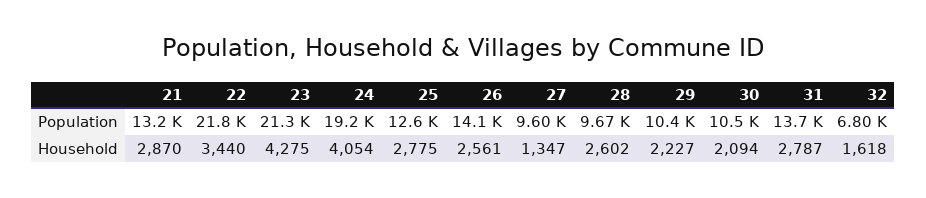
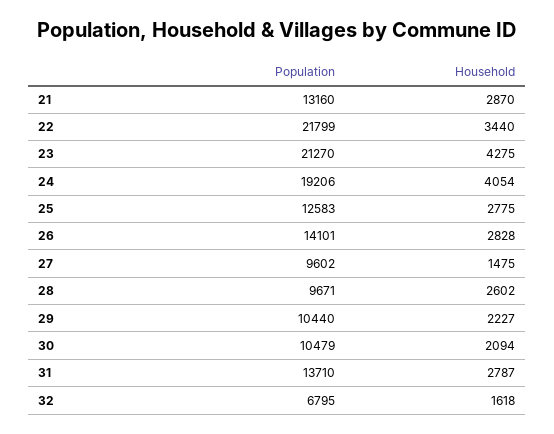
26, Household: 2561 -> 2828
27, Household: 1347 -> 1475

